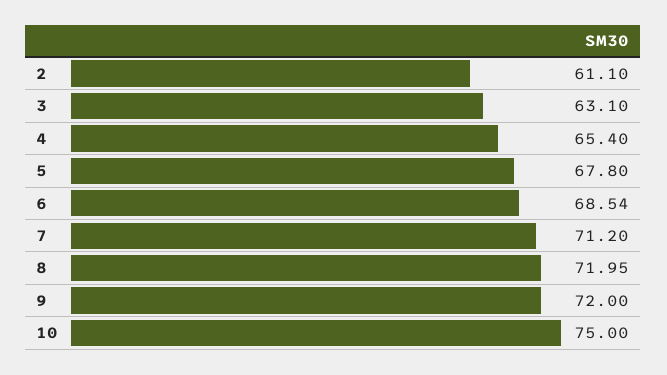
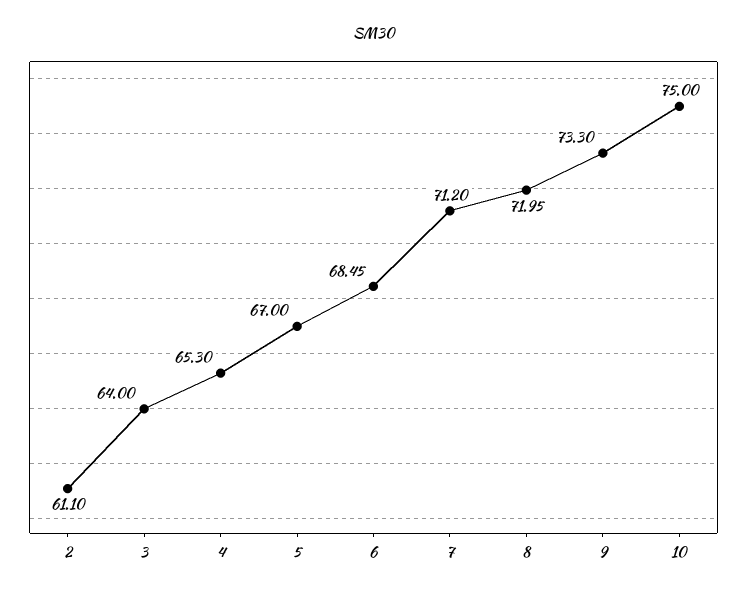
3: 63.1 -> 64
4: 65.4 -> 65.3
5: 67.8 -> 67
6: 68.54 -> 68.45
9: 72 -> 73.3

